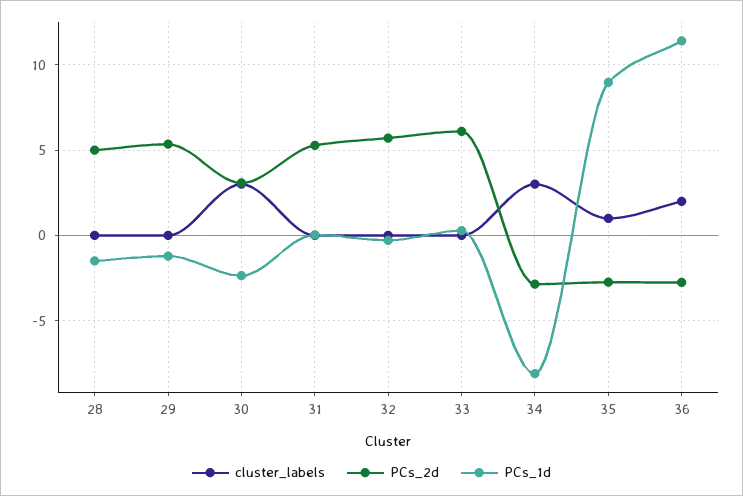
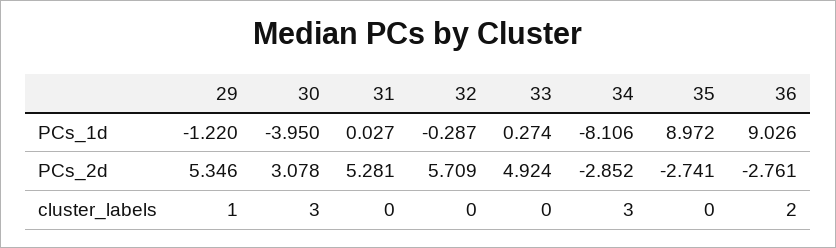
cluster_labels, 28: 0 -> none
PCs_2d, 28: 5 -> none
PCs_1d, 28: -1.5 -> none
cluster_labels, 29: 0 -> 1
PCs_1d, 30: -2.5 -> -3.95
PCs_2d, 33: 6 -> 4.924
cluster_labels, 35: 1 -> 0
PCs_1d, 36: 11.5 -> 9.026

